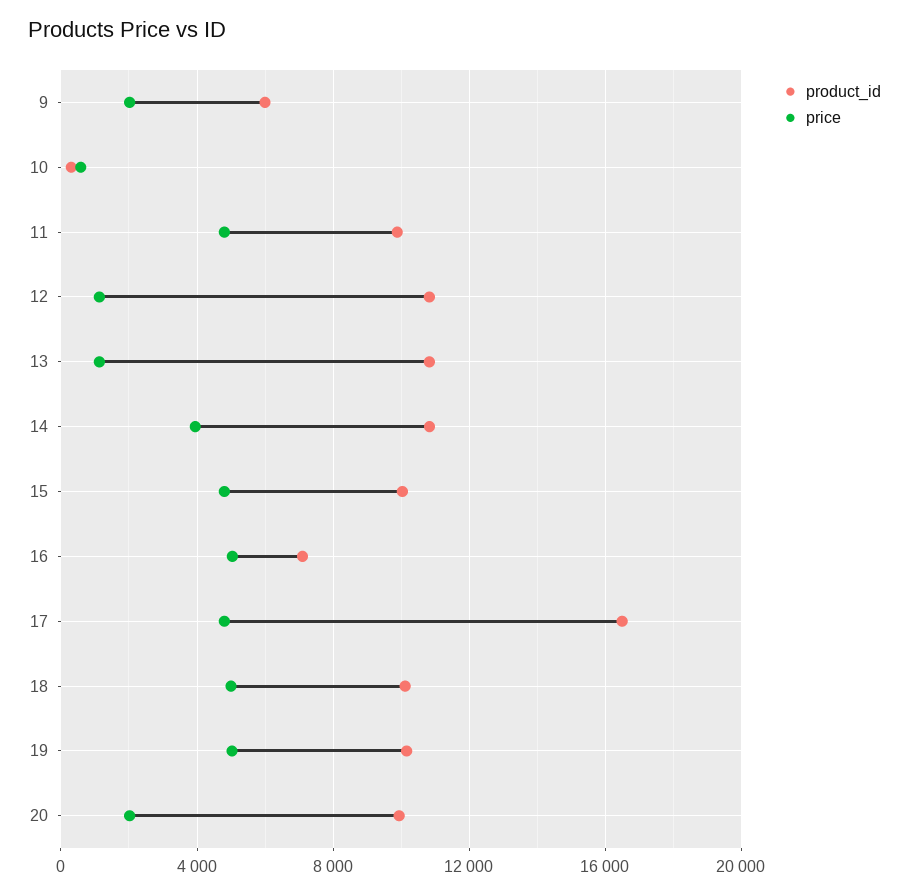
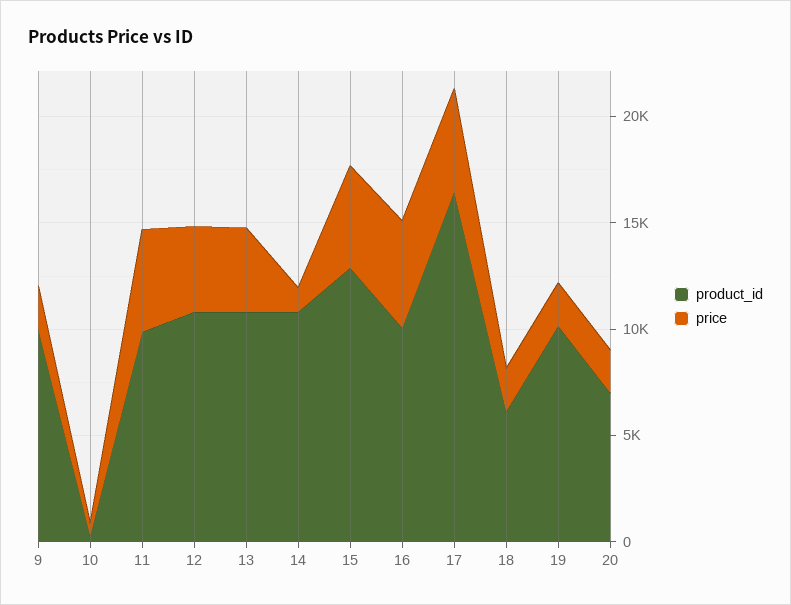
product_id, 9: 6000 -> 10000
price, 12: 1000 -> 4000
price, 13: 1000 -> 4000
price, 14: 4000 -> 1000
product_id, 15: 10000 -> 13000
product_id, 16: 7000 -> 10000
product_id, 18: 10000 -> 6000
price, 18: 5000 -> 2000
price, 19: 5000 -> 2000
product_id, 20: 10000 -> 7000

